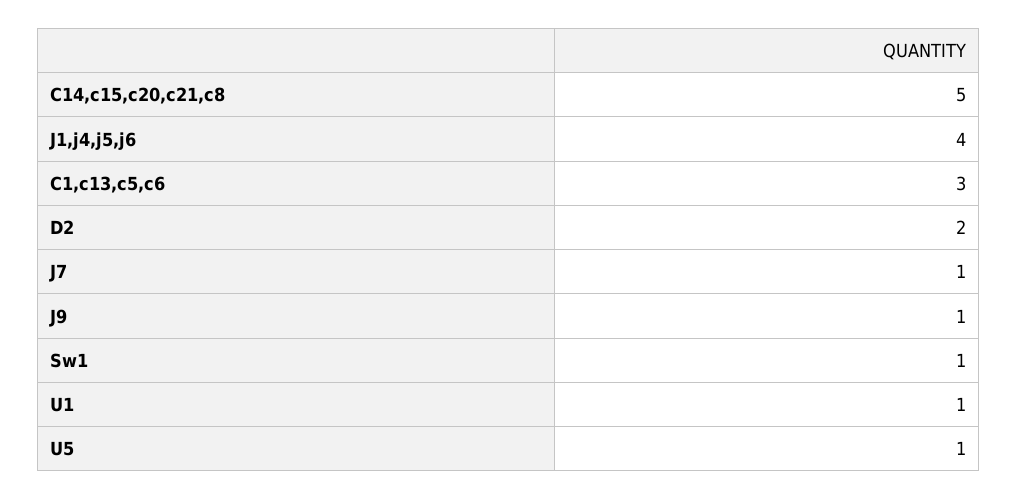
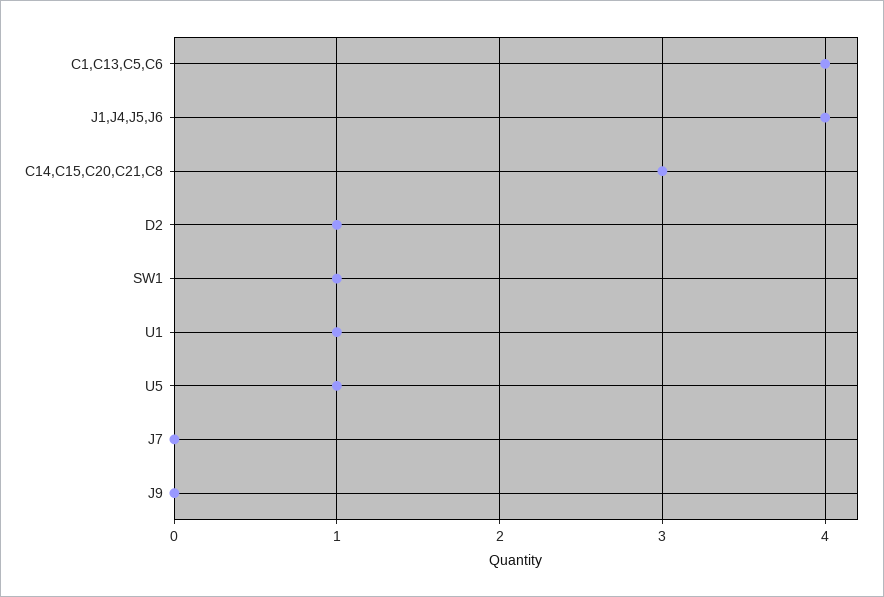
C14,c15,c20,c21,c8: 5 -> 3
C1,c13,c5,c6: 3 -> 4
D2: 2 -> 1
J7: 1 -> 0
J9: 1 -> 0

